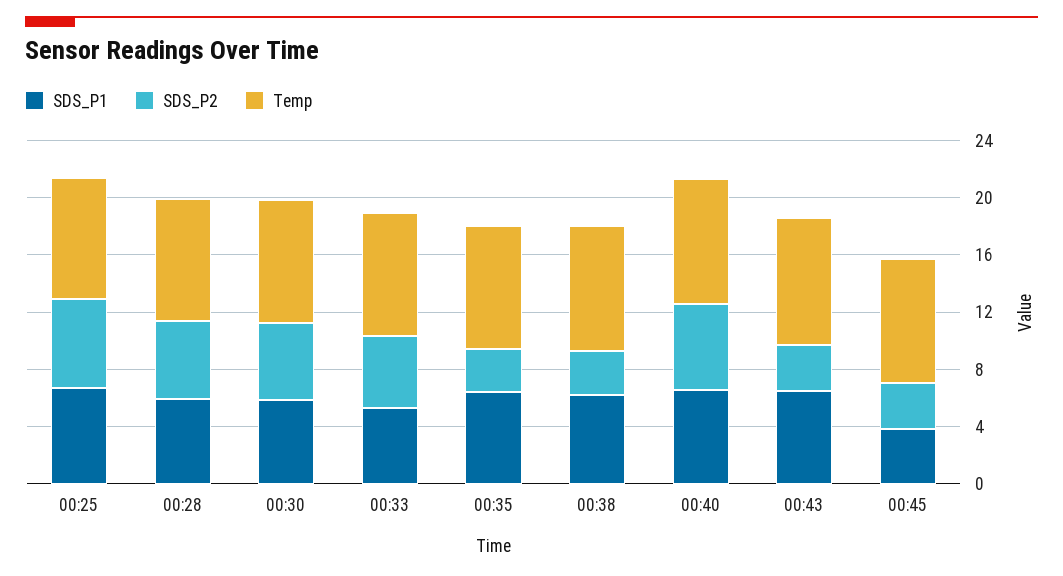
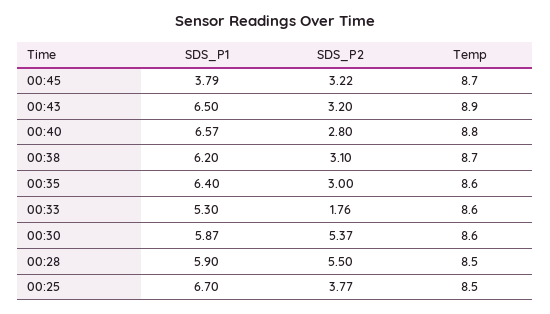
SDS_P2, 00:25: 6 -> 3.77
SDS_P2, 00:33: 5 -> 1.76
SDS_P2, 00:40: 6 -> 2.8

